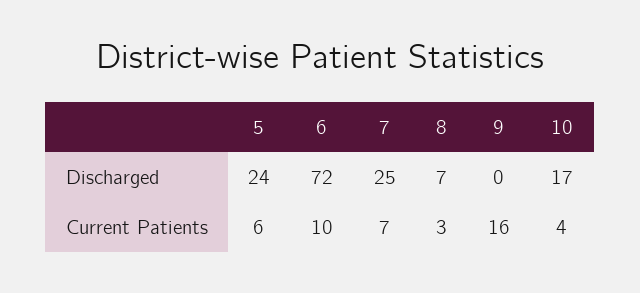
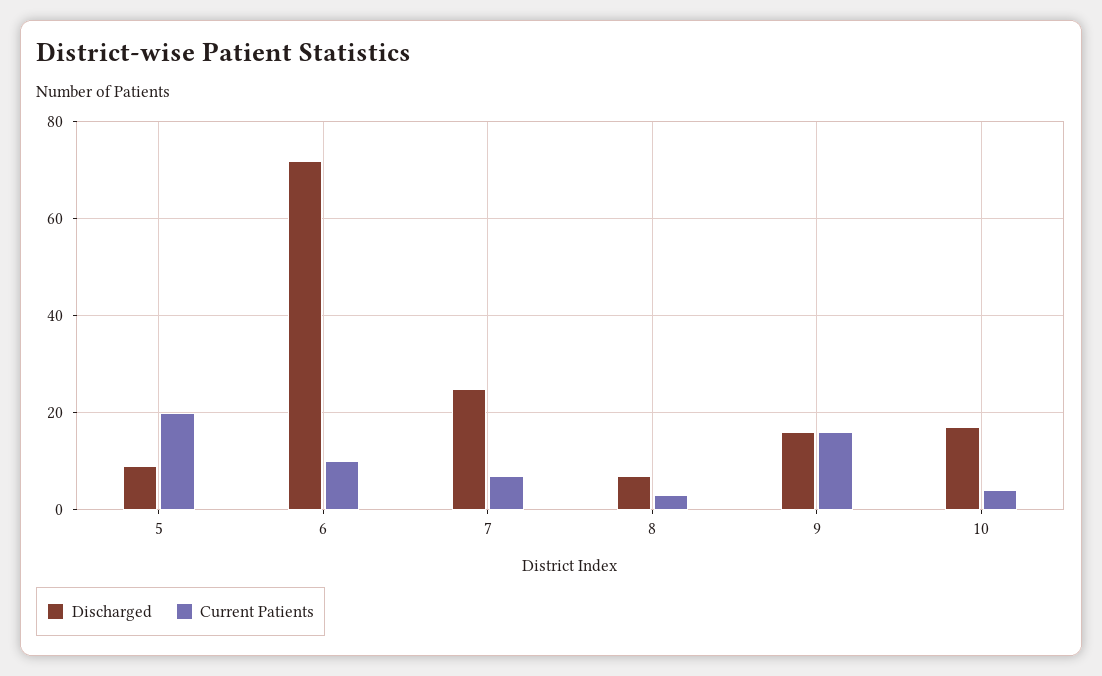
Discharged, 5: 24 -> 10
Discharged, 9: 0 -> 15
Current Patients, 5: 6 -> 20

